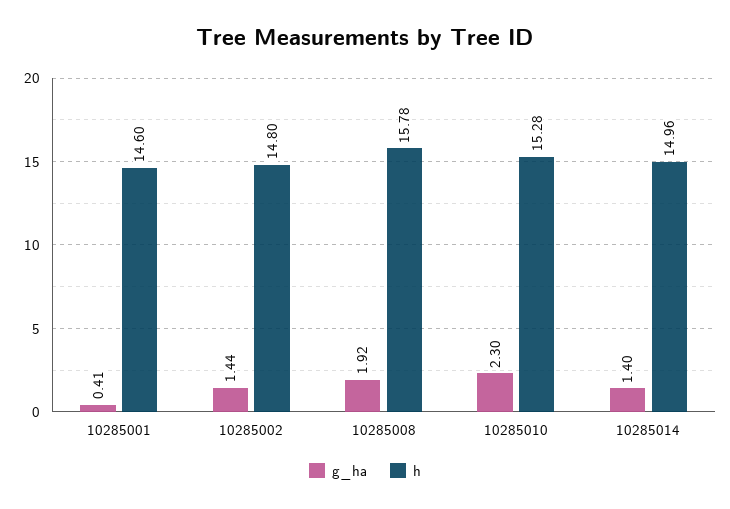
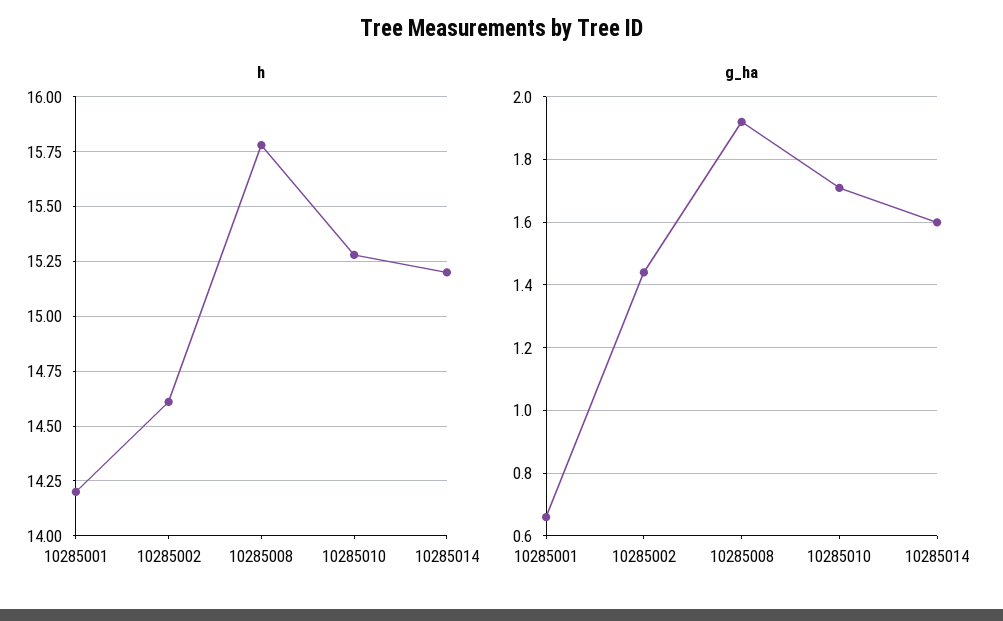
g_ha, 10285001: 0.41 -> 0.65
h, 10285001: 14.6 -> 14.2
h, 10285002: 14.8 -> 14.6
g_ha, 10285010: 2.3 -> 1.7
g_ha, 10285014: 1.4 -> 1.6
h, 10285014: 14.96 -> 15.2

